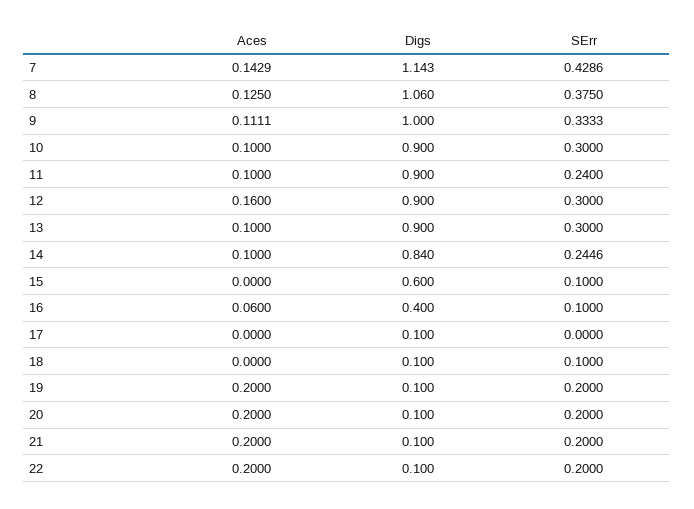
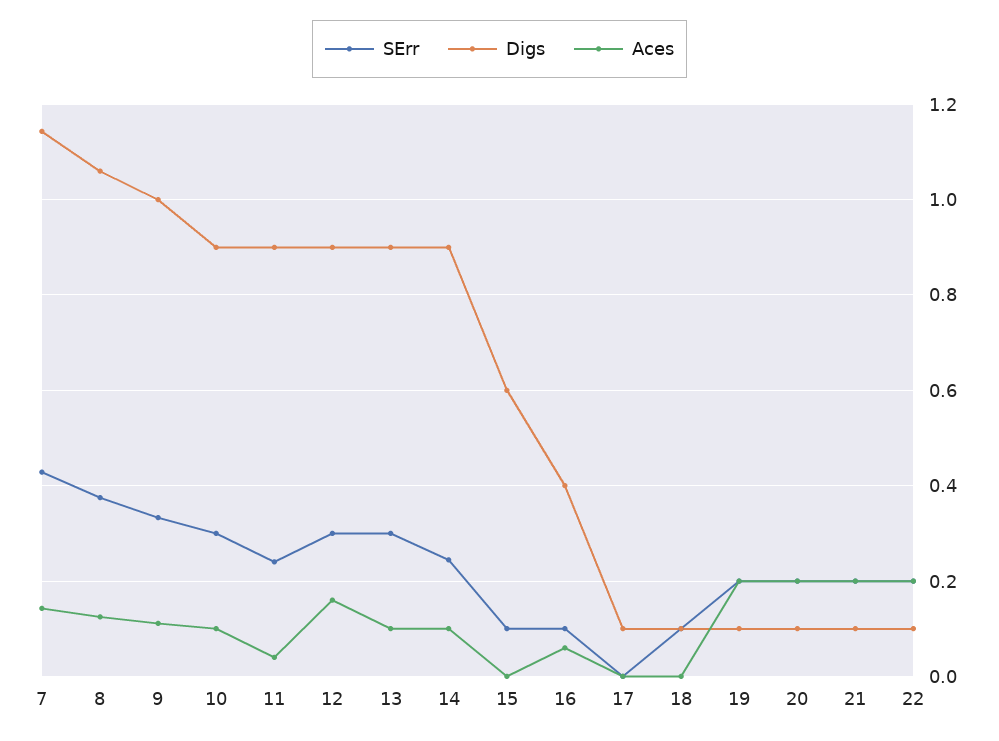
Aces, 11: 0.1 -> 0.04
Digs, 14: 0.84 -> 0.9

